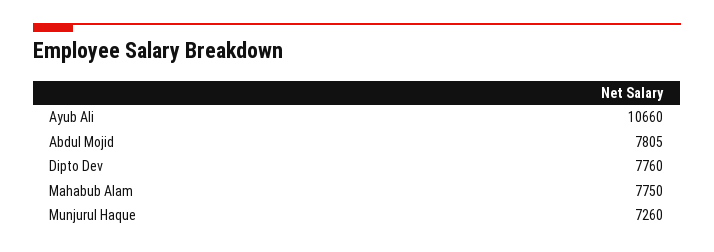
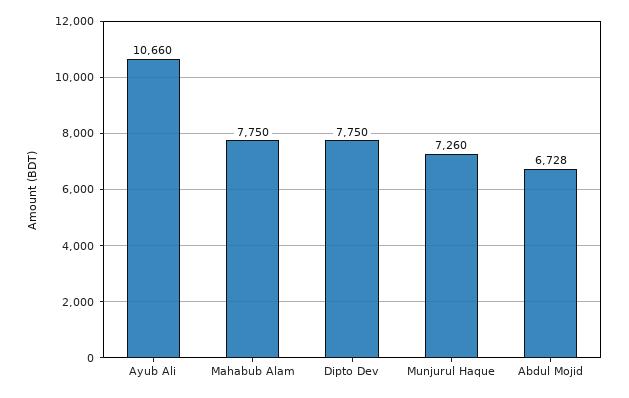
Abdul Mojid: 7805 -> 6728
Dipto Dev: 7760 -> 7750

